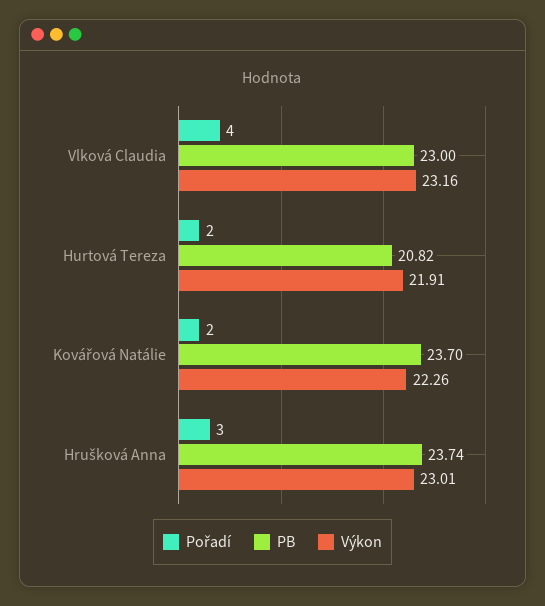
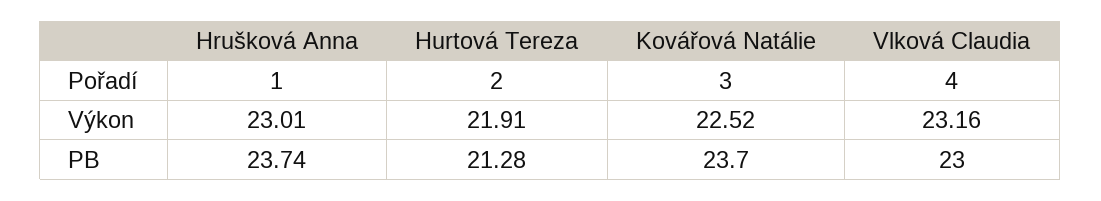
PB, Hurtová Tereza: 20.82 -> 21.28
Pořadí, Kovářová Natálie: 2 -> 3
Výkon, Kovářová Natálie: 22.26 -> 22.52
Pořadí, Hrušková Anna: 3 -> 1

